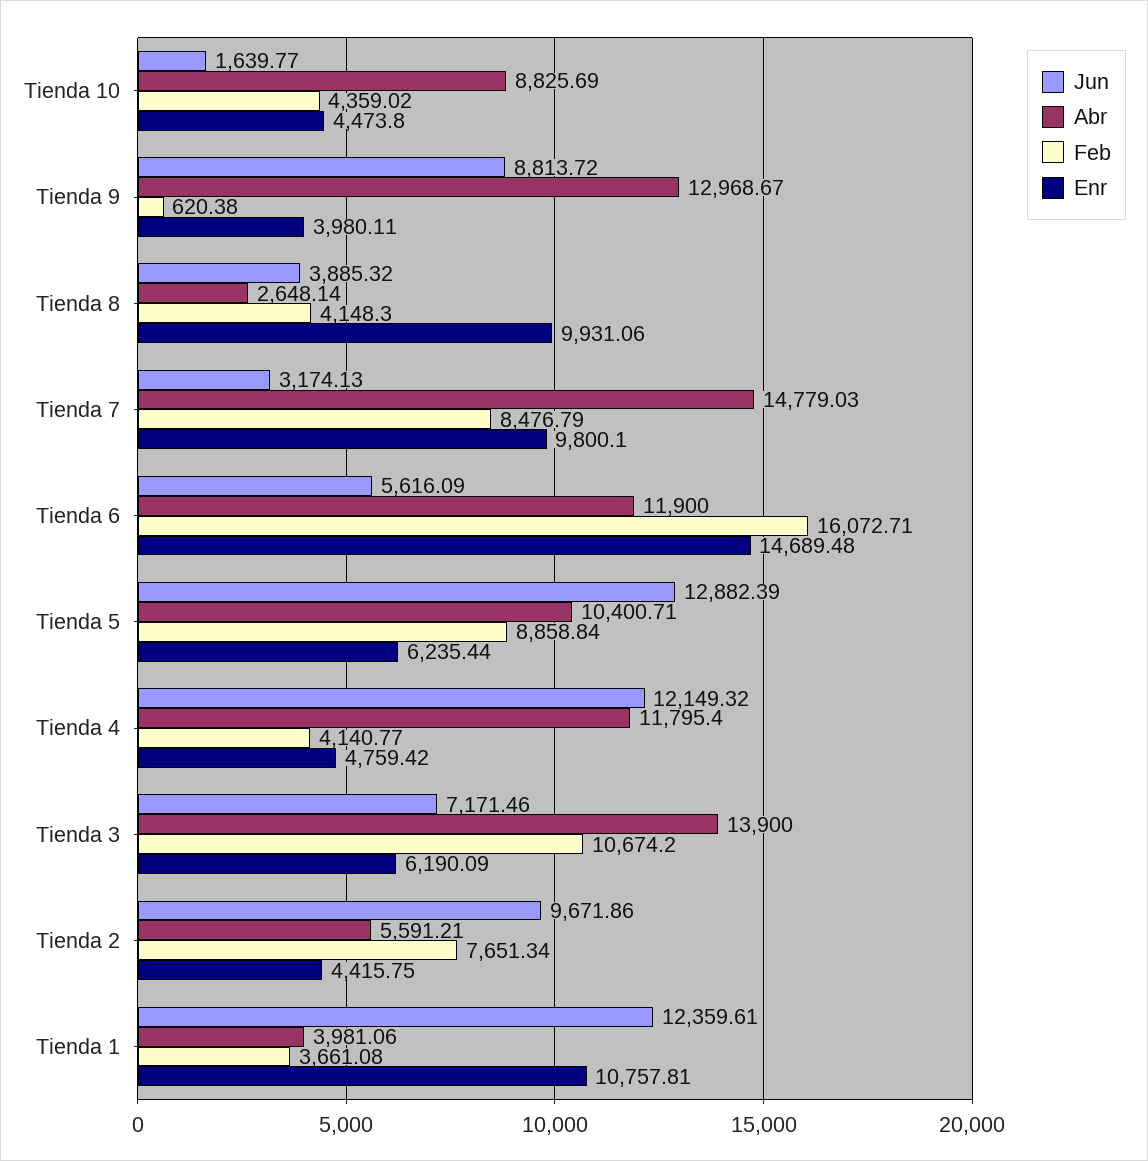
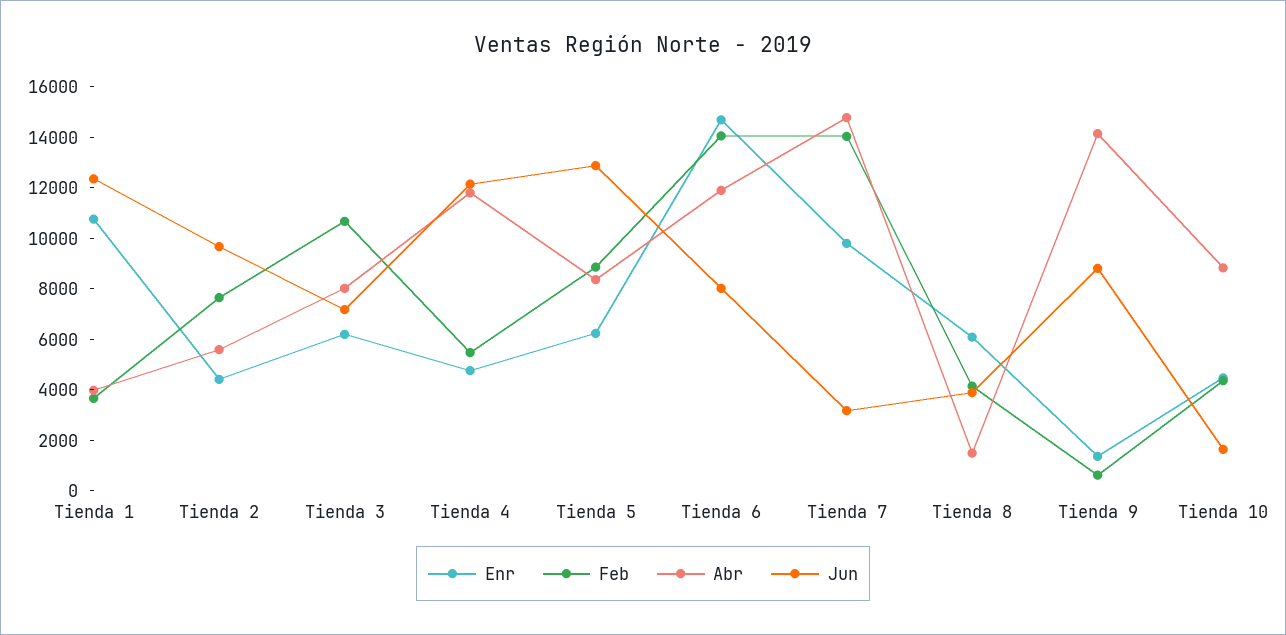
Abr, Tienda 9: 12968.67 -> 14000
Enr, Tienda 9: 3980.11 -> 1500
Abr, Tienda 8: 2648.14 -> 1500
Enr, Tienda 8: 9931.06 -> 6000
Feb, Tienda 7: 8476.79 -> 14000
Jun, Tienda 6: 5616.09 -> 8000
Feb, Tienda 6: 16072.71 -> 14000
Abr, Tienda 5: 10400.71 -> 8500
Feb, Tienda 4: 4140.77 -> 5500
Abr, Tienda 3: 13900 -> 8000

